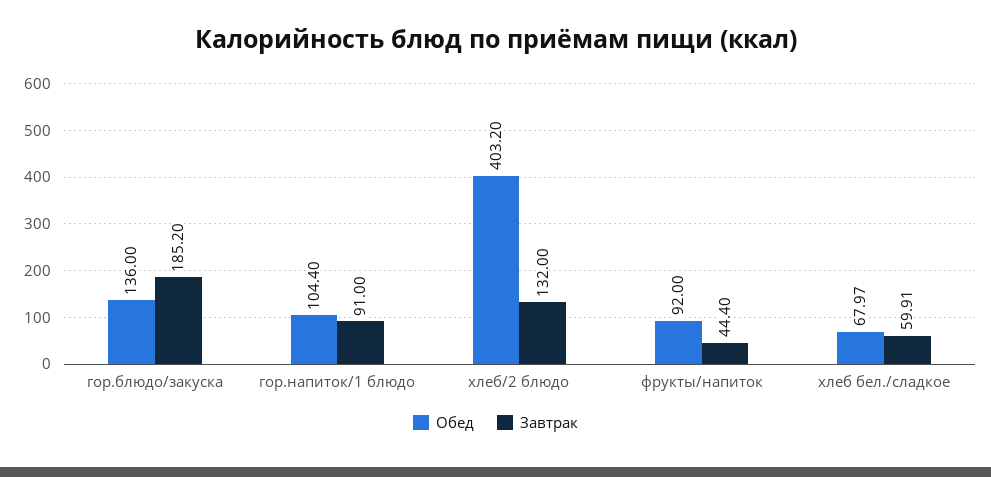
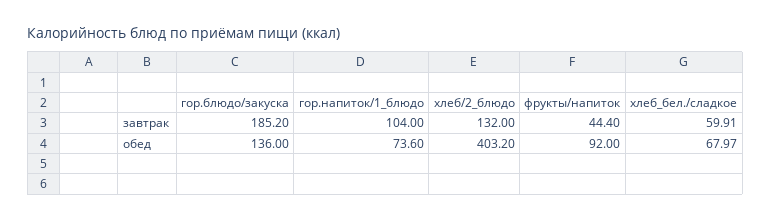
Обед, гор.напиток/1 блюдо: 104.4 -> 73.6
Завтрак, гор.напиток/1 блюдо: 91 -> 104

